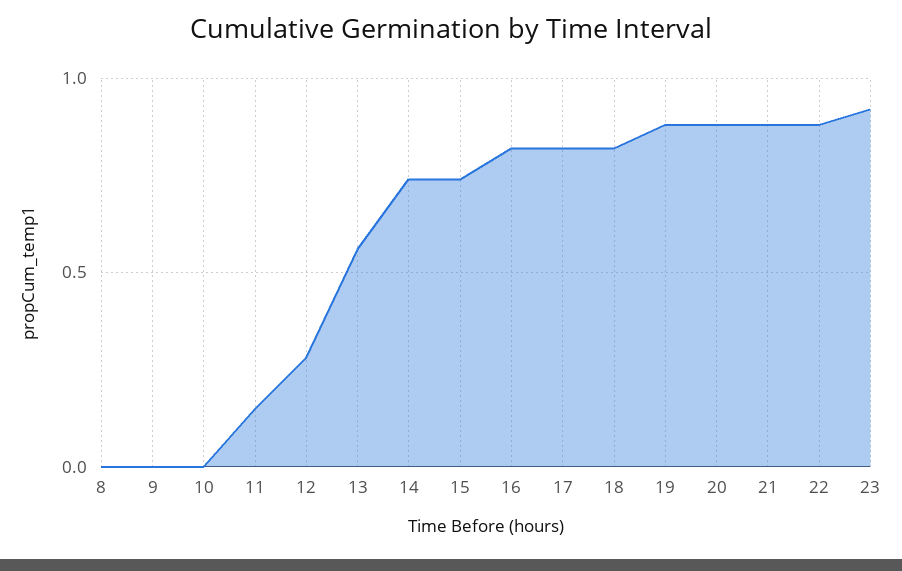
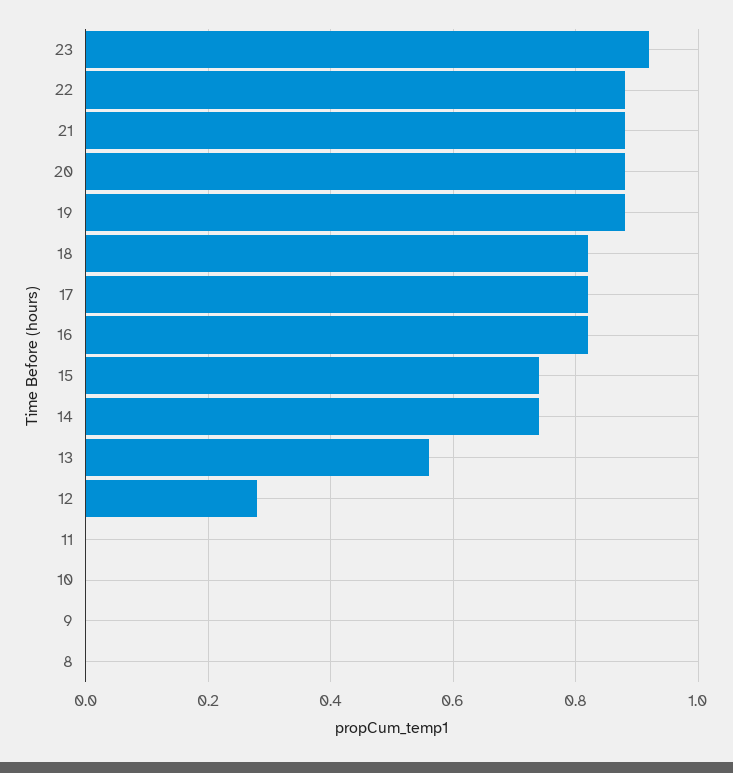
11: 0.15 -> 0

